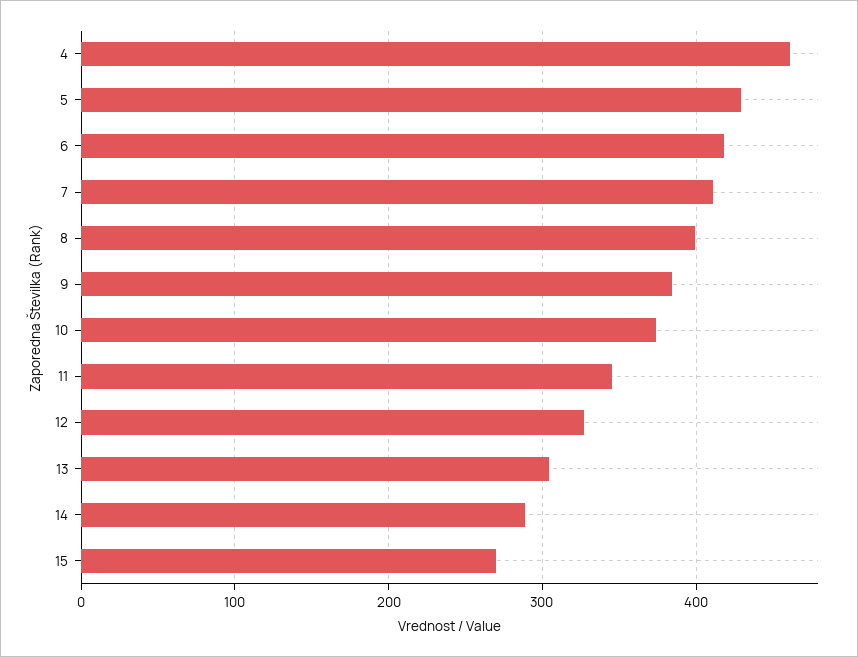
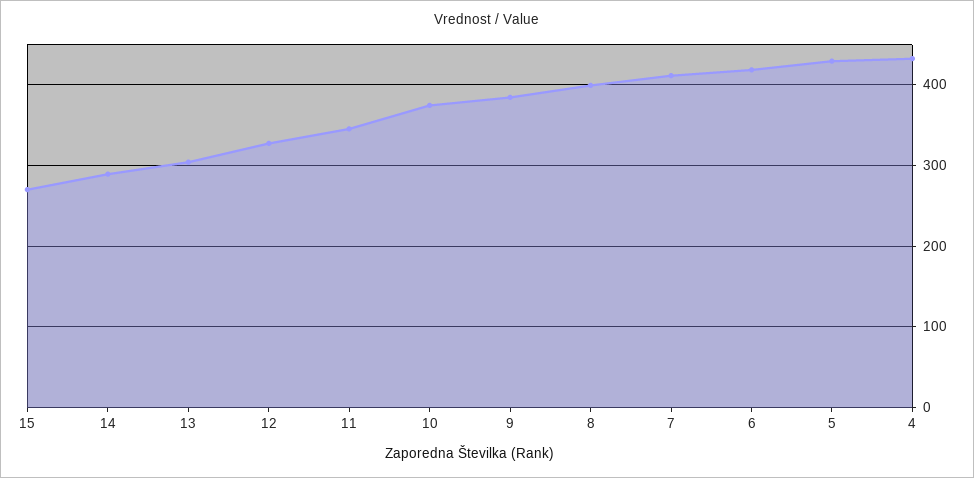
4: 460 -> 430

